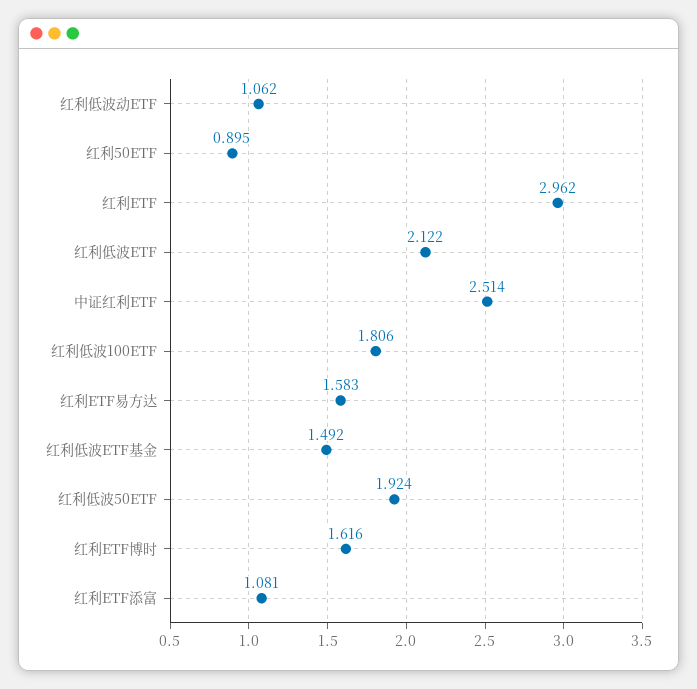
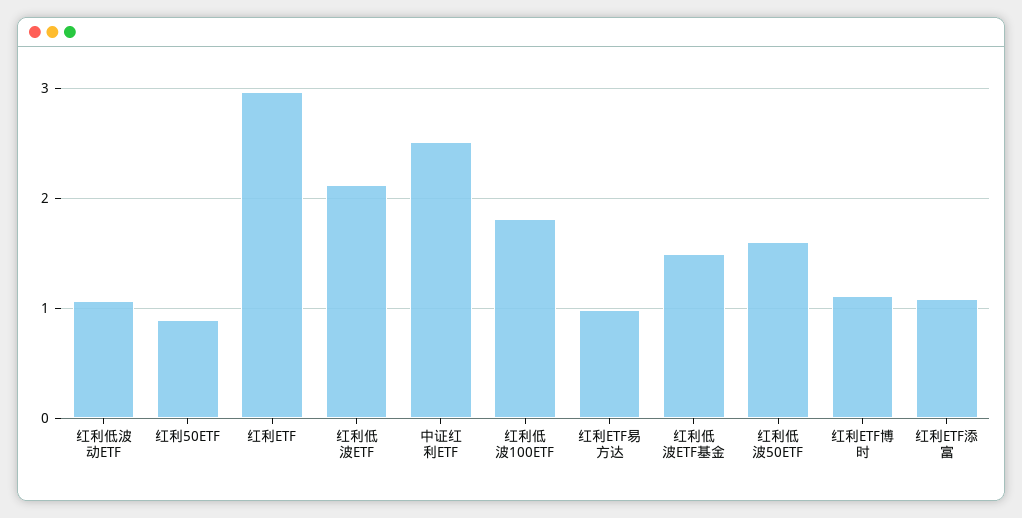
红利ETF易方达: 1.583 -> 1
红利低波50ETF: 1.924 -> 1.6
红利ETF博时: 1.616 -> 1.1

